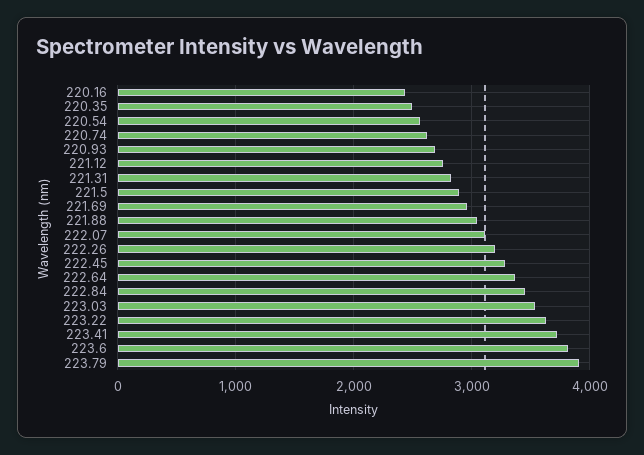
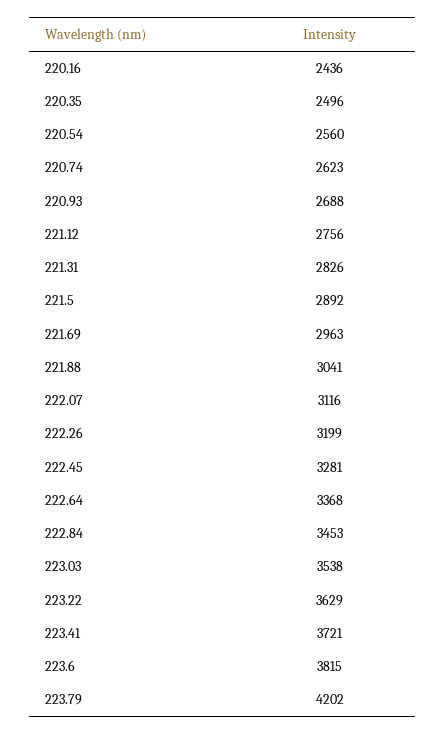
223.79: 3900 -> 4202

